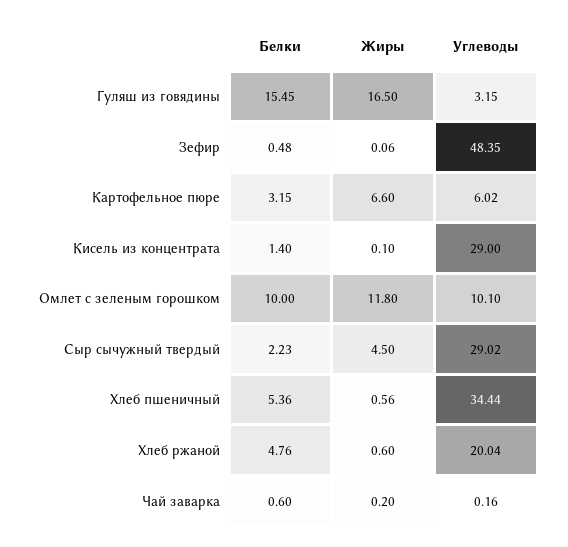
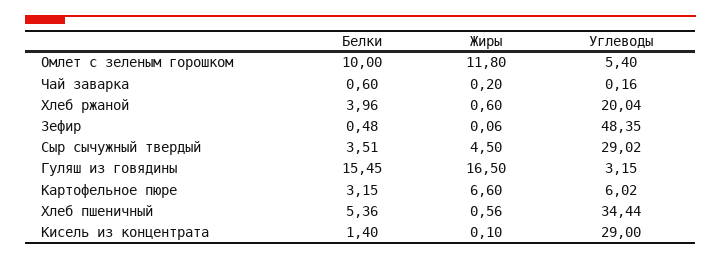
Углеводы, Омлет с зеленым горошком: 10.1 -> 5.4
Белки, Сыр сычужный твердый: 2.23 -> 3.51
Белки, Хлеб ржаной: 4.76 -> 3.96

